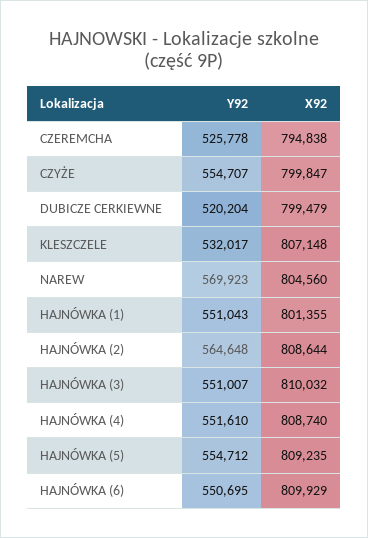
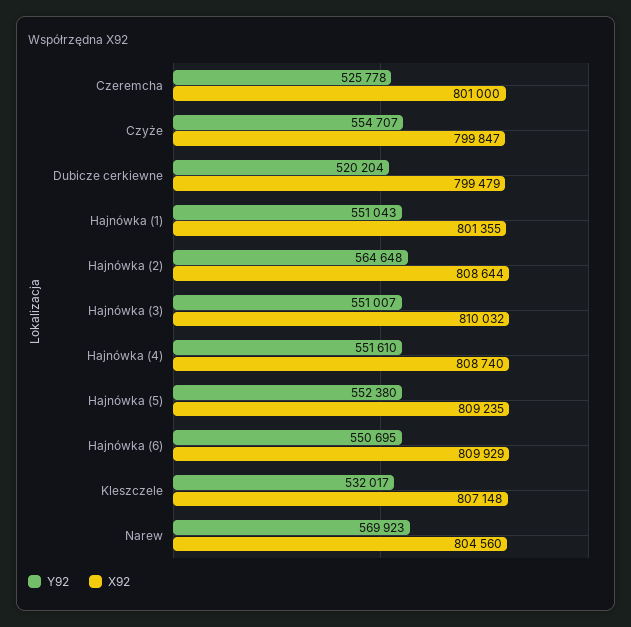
X92, CZEREMCHA: 794838 -> 801000
Y92, HAJNÓWKA (5): 554712 -> 552380

